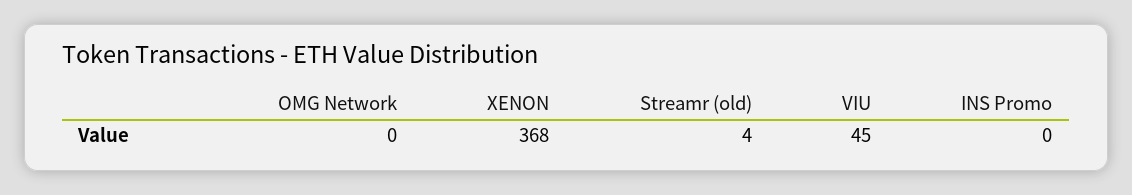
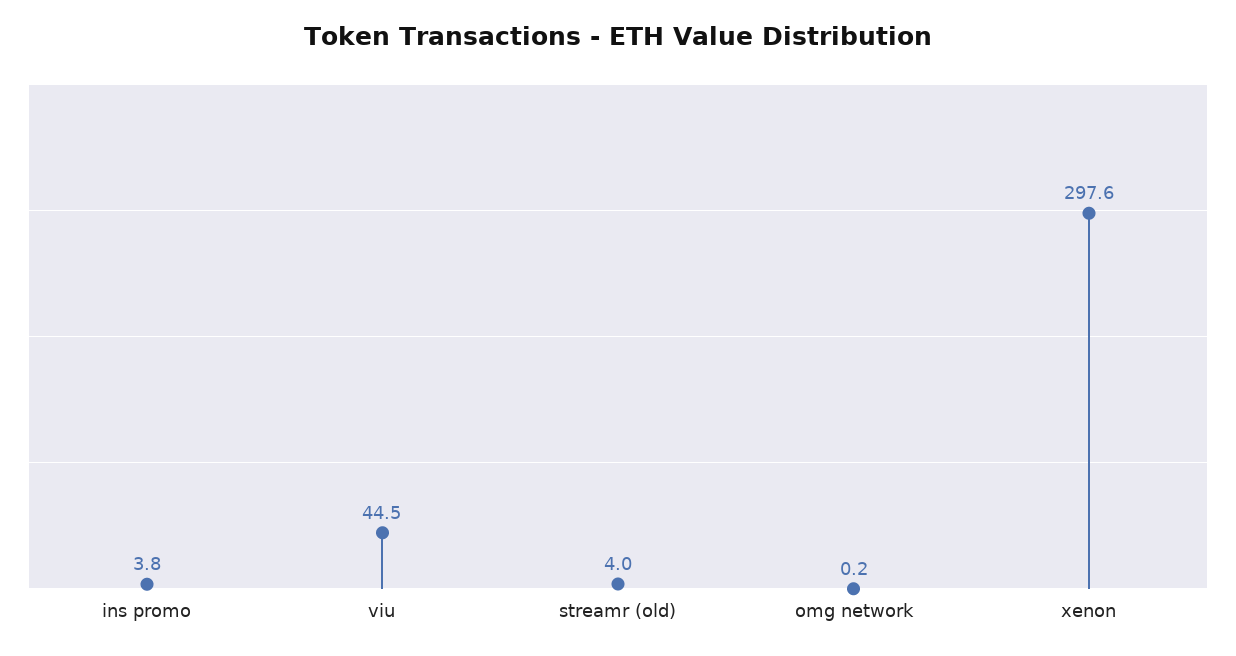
XENON: 368 -> 297.6
INS Promo: 0 -> 3.8

